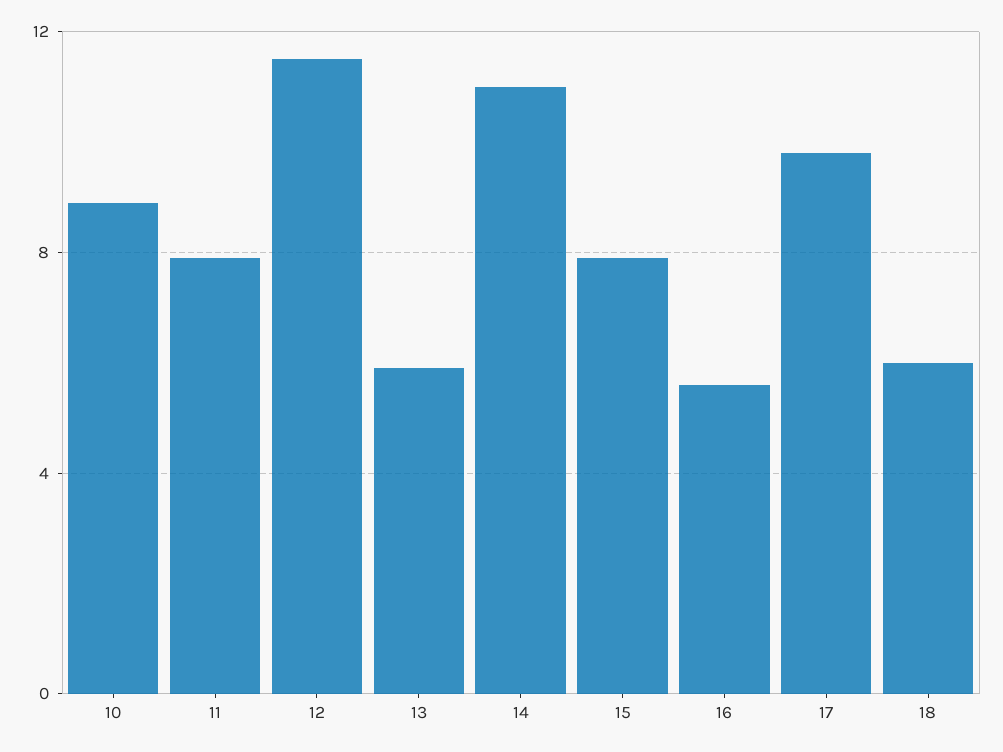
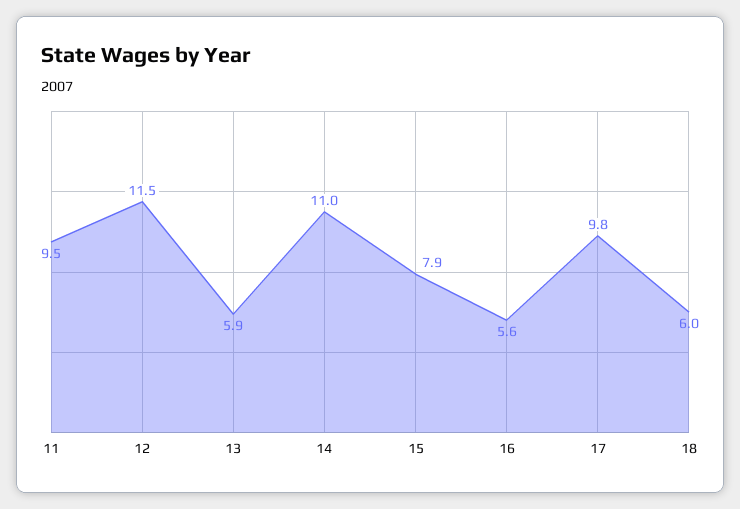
10: 9 -> none
11: 8 -> 9.5

